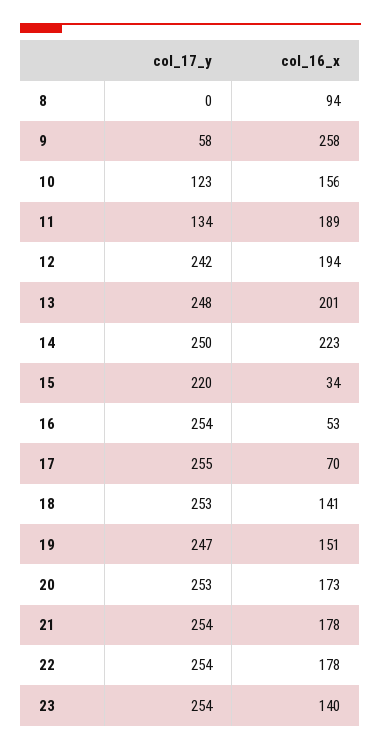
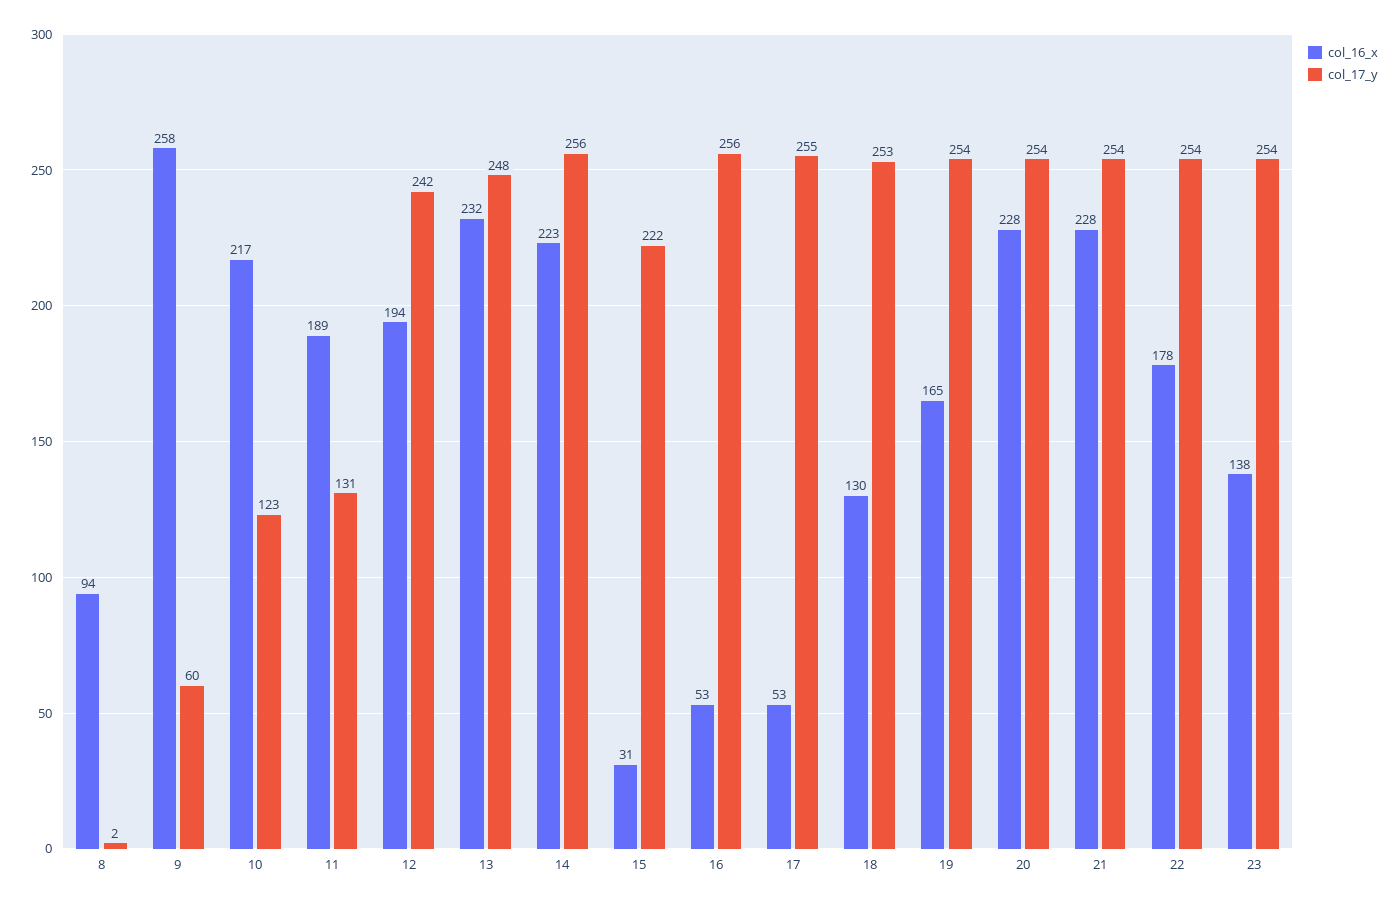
col_17_y, 8: 0 -> 2
col_17_y, 9: 58 -> 60
col_16_x, 10: 156 -> 217
col_17_y, 11: 134 -> 131
col_16_x, 13: 201 -> 232
col_17_y, 14: 250 -> 256
col_17_y, 15: 220 -> 222
col_16_x, 15: 34 -> 31
col_17_y, 16: 254 -> 256
col_16_x, 17: 70 -> 53
col_16_x, 18: 141 -> 130
col_17_y, 19: 247 -> 254
col_16_x, 19: 151 -> 165
col_17_y, 20: 253 -> 254
col_16_x, 20: 173 -> 228
col_16_x, 21: 178 -> 228
col_16_x, 23: 140 -> 138

